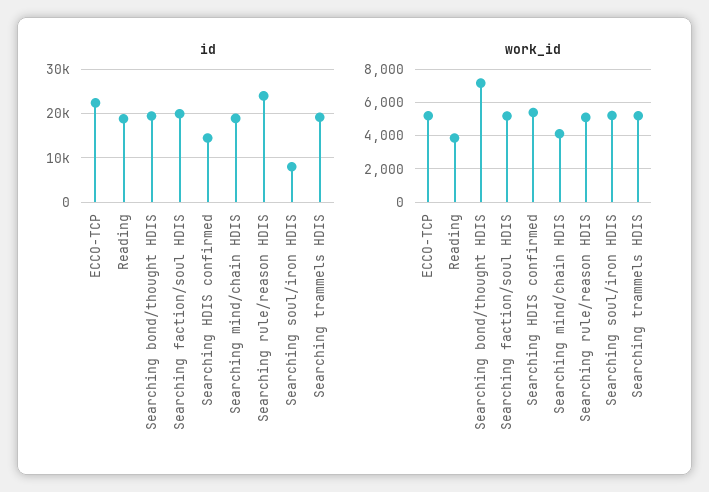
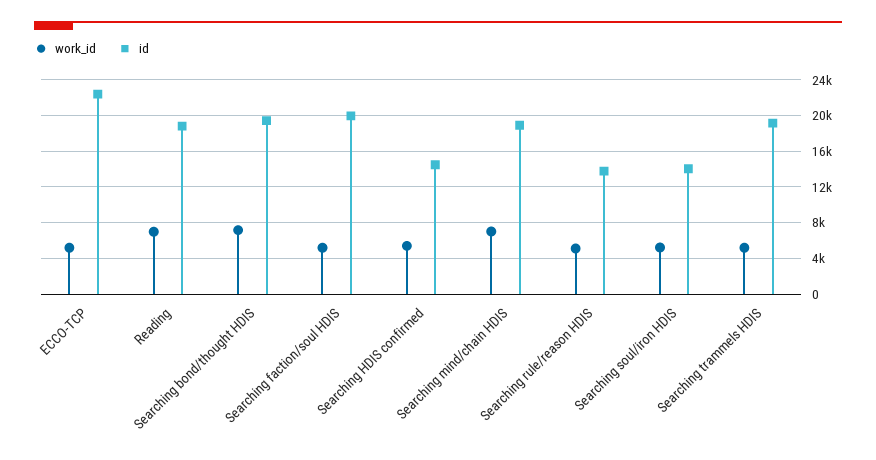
id, Searching rule/reason HDIS: 24000 -> 14000
id, Searching soul/iron HDIS: 8000 -> 14000
work_id, Reading: 4000 -> 7000
work_id, Searching mind/chain HDIS: 4000 -> 7000

